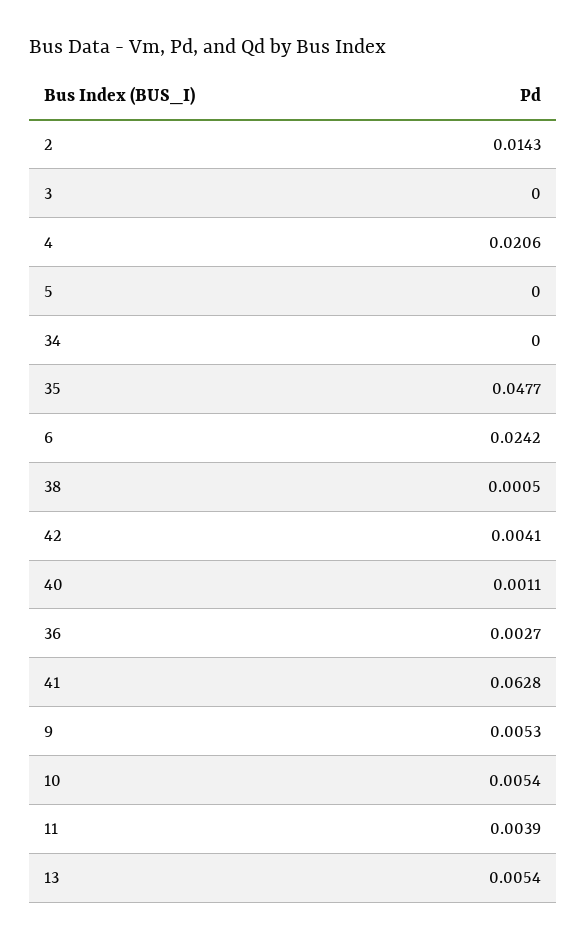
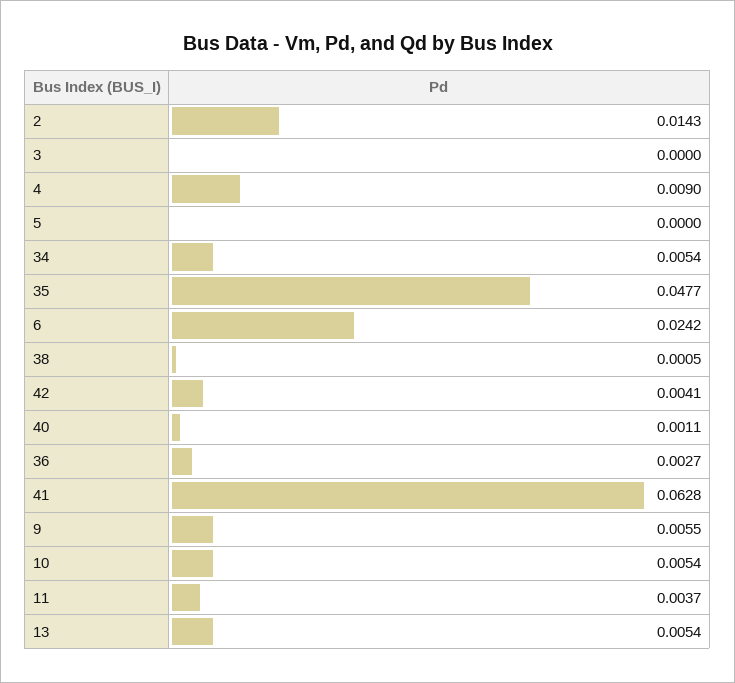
4: 0.0206 -> 0.009
34: 0 -> 0.0054
9: 0.0053 -> 0.0055
11: 0.0039 -> 0.0037

